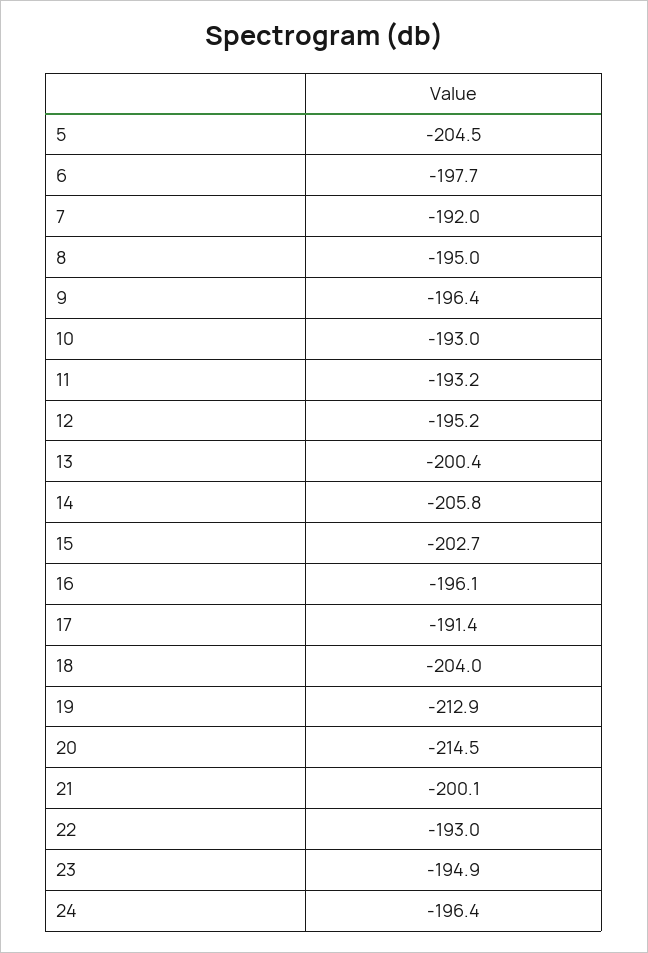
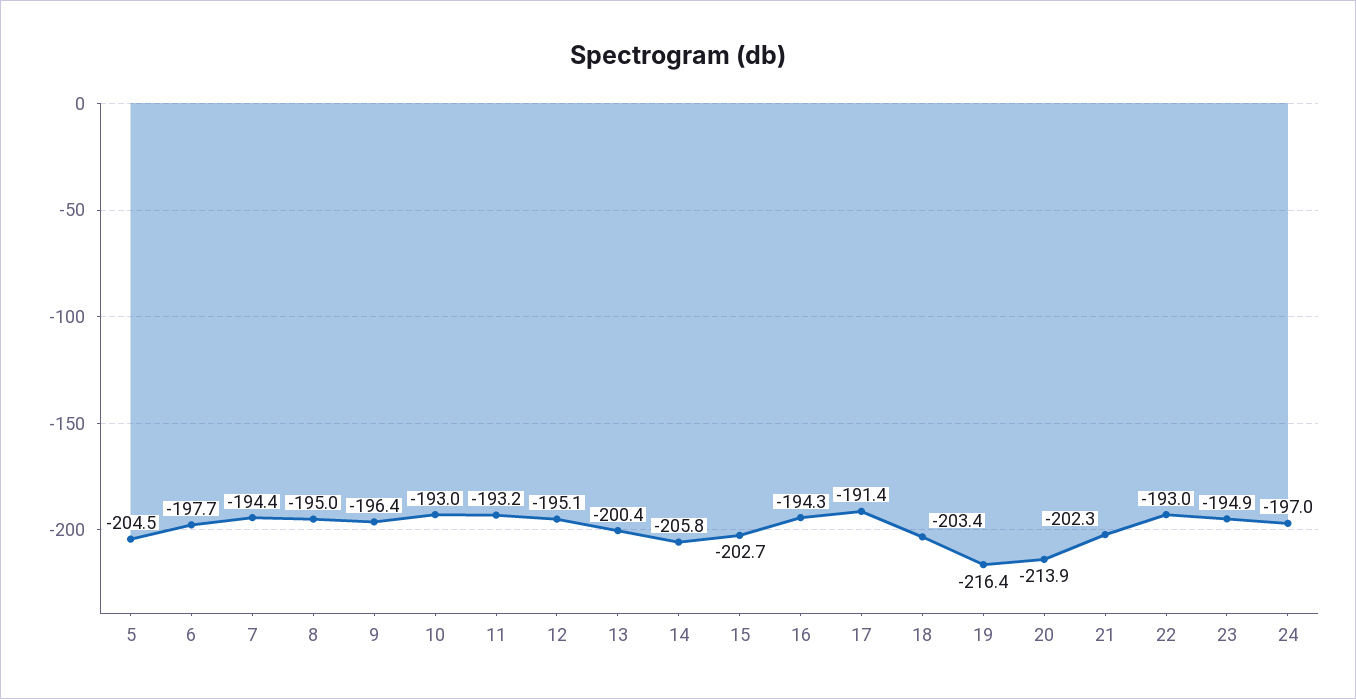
7: -192 -> -194.4
12: -195.2 -> -195.1
16: -196.1 -> -194.3
18: -204 -> -203.4
19: -212.9 -> -216.4
20: -214.5 -> -213.9
21: -200.1 -> -202.3
24: -196.4 -> -197

